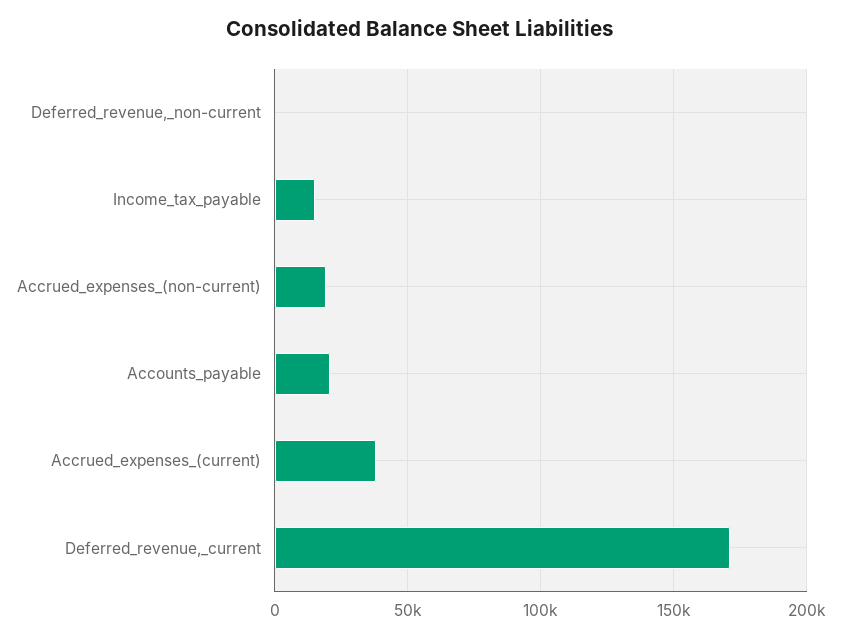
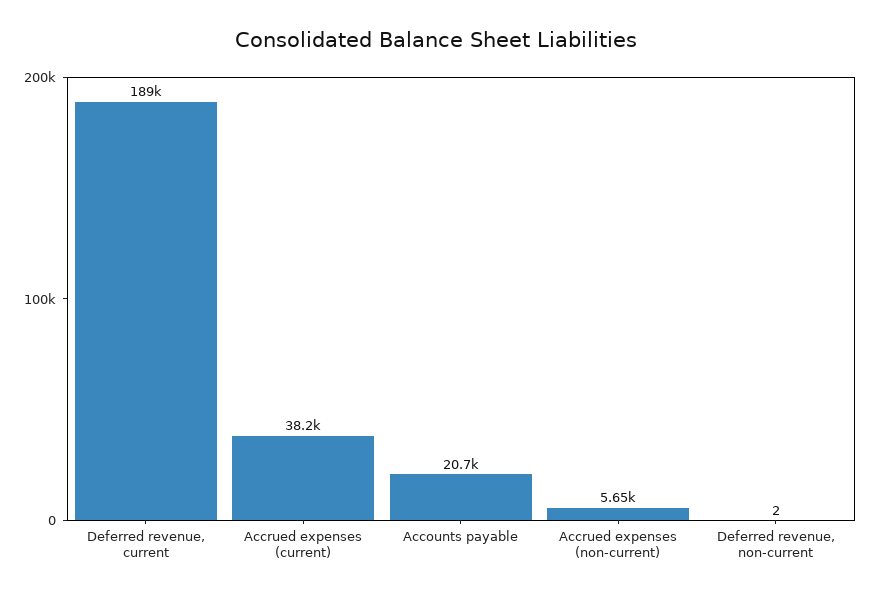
Income_tax_payable: 15000 -> none
Accrued_expenses_(non-current): 20000 -> 5650
Deferred_revenue,_current: 170000 -> 189000

